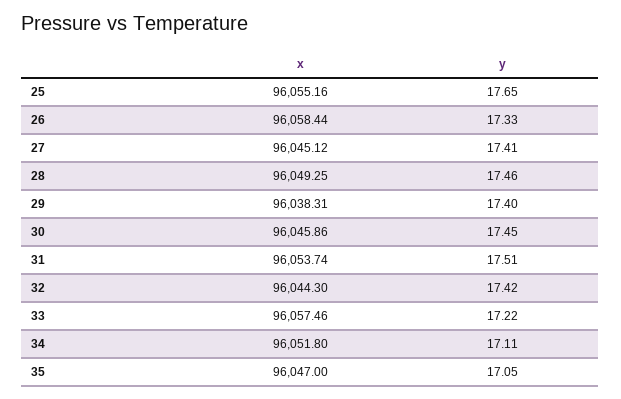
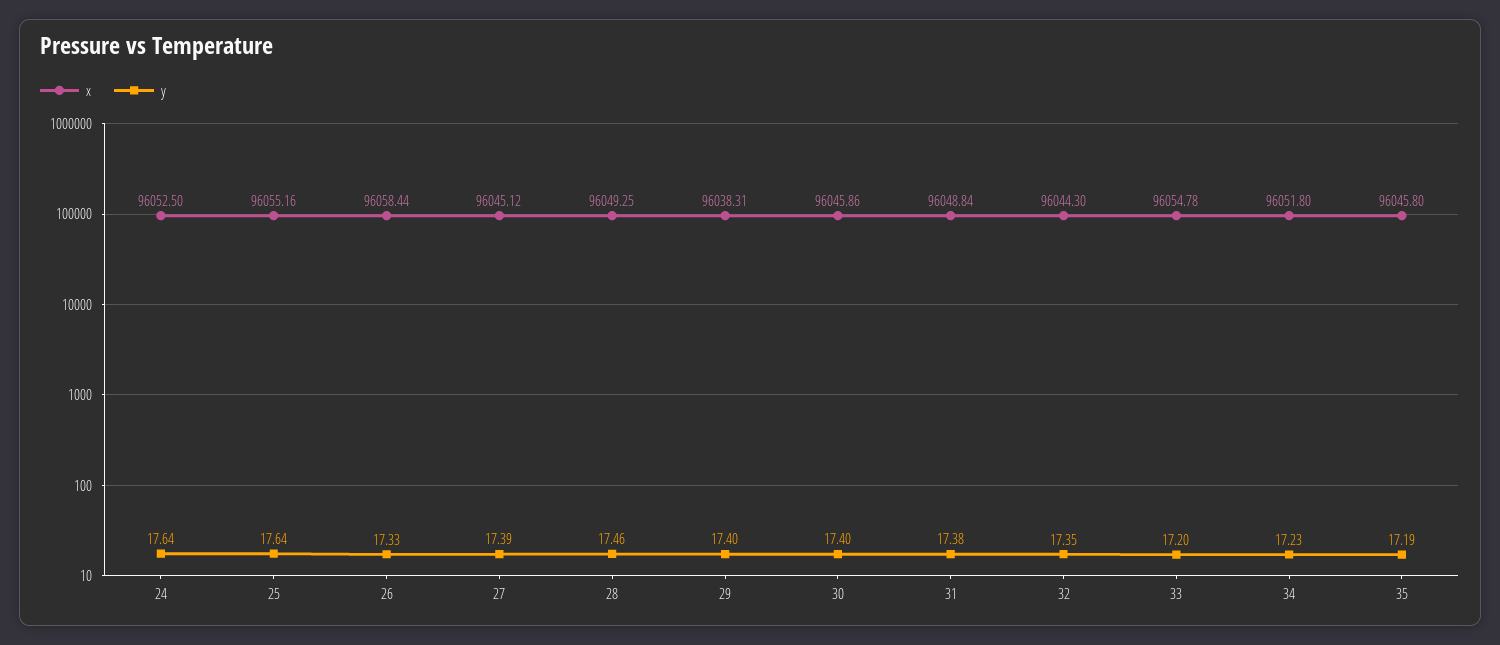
y, 25: 17.65 -> 17.64
y, 27: 17.41 -> 17.39
y, 30: 17.45 -> 17.4
x, 31: 96053.74 -> 96048.84
y, 31: 17.51 -> 17.38
y, 32: 17.42 -> 17.35
x, 33: 96057.46 -> 96054.78
y, 33: 17.22 -> 17.2
y, 34: 17.11 -> 17.23
x, 35: 96047 -> 96045.8
y, 35: 17.05 -> 17.19
x, 24: none -> 96052.5
y, 24: none -> 17.64

